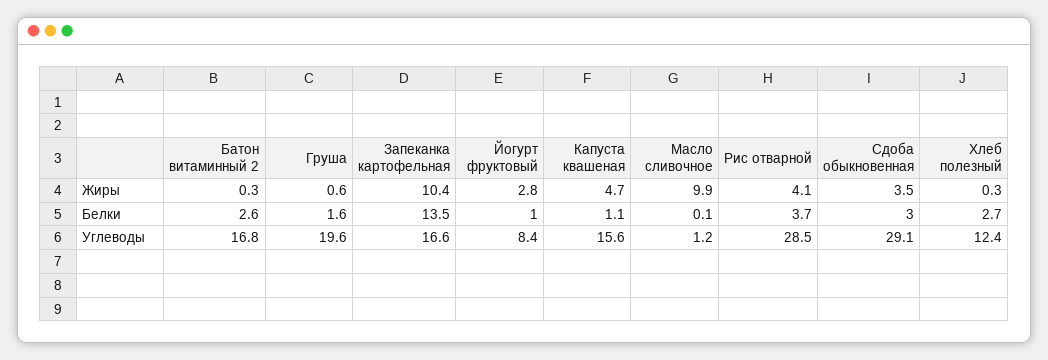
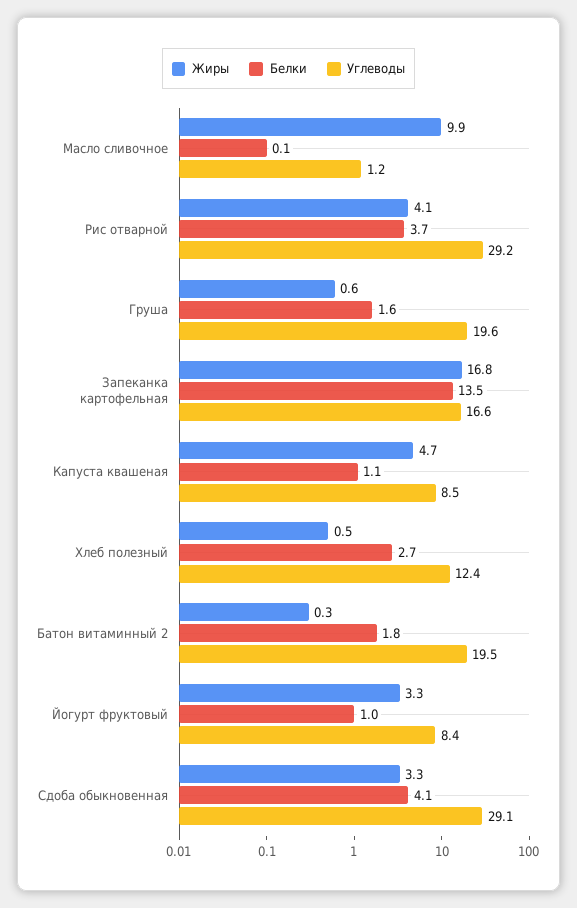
Жиры, Запеканка картофельная: 10.4 -> 16.8
Жиры, Йогурт фруктовый: 2.8 -> 3.3
Жиры, Сдоба обыкновенная: 3.5 -> 3.3
Жиры, Хлеб полезный: 0.3 -> 0.5
Белки, Батон витаминный 2: 2.6 -> 1.8
Белки, Сдоба обыкновенная: 3 -> 4.1
Углеводы, Батон витаминный 2: 16.8 -> 19.5
Углеводы, Капуста квашеная: 15.6 -> 8.5
Углеводы, Рис отварной: 28.5 -> 29.2

